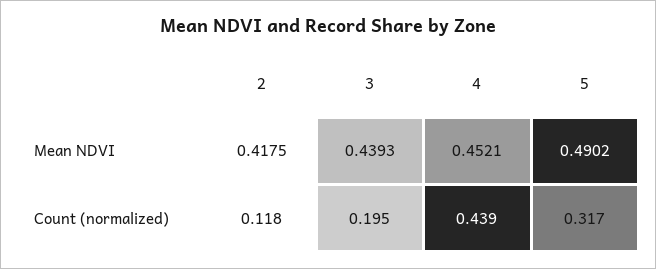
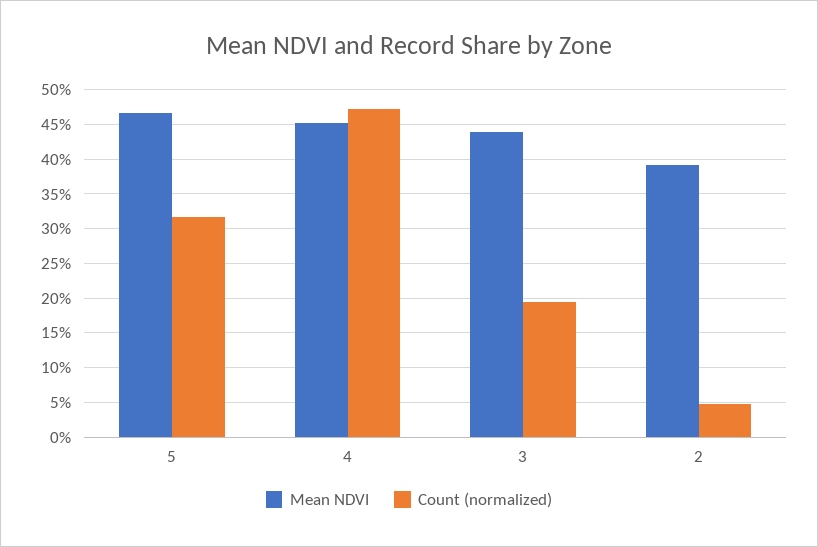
Mean NDVI, 2: 0.4175 -> 0.39
Mean NDVI, 5: 0.4902 -> 0.47
Count (normalized), 2: 0.118 -> 0.05
Count (normalized), 4: 0.439 -> 0.47

